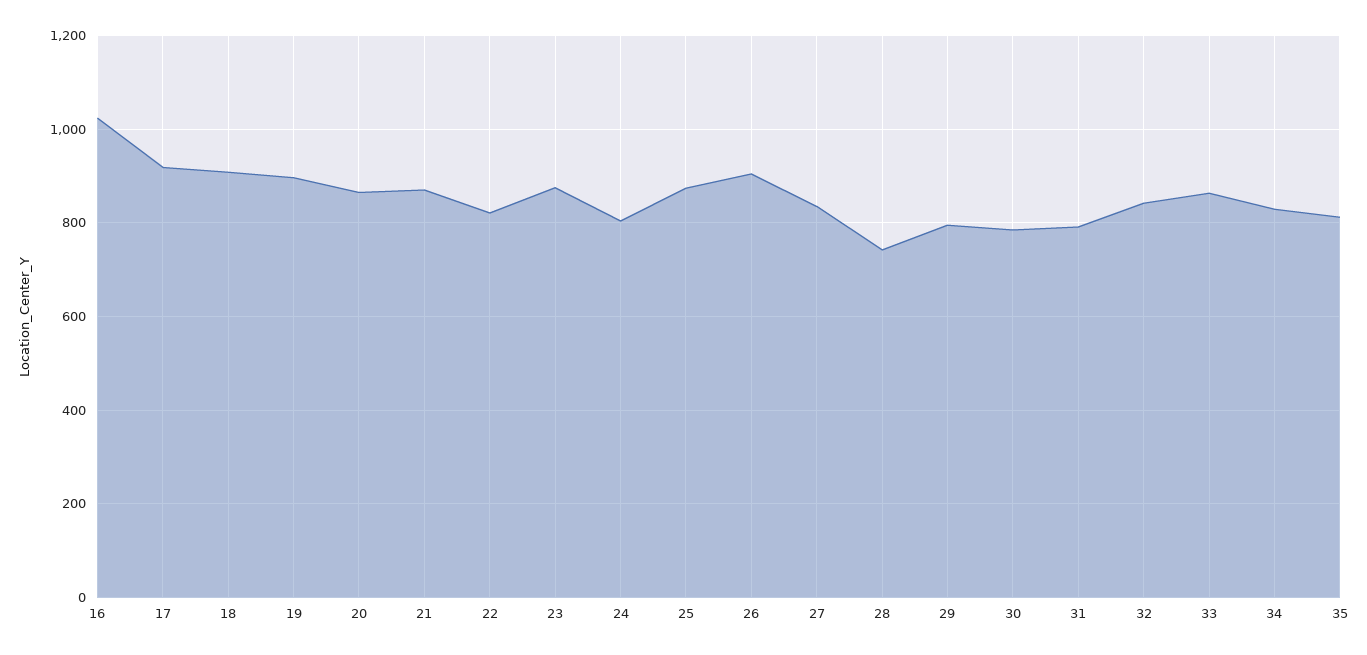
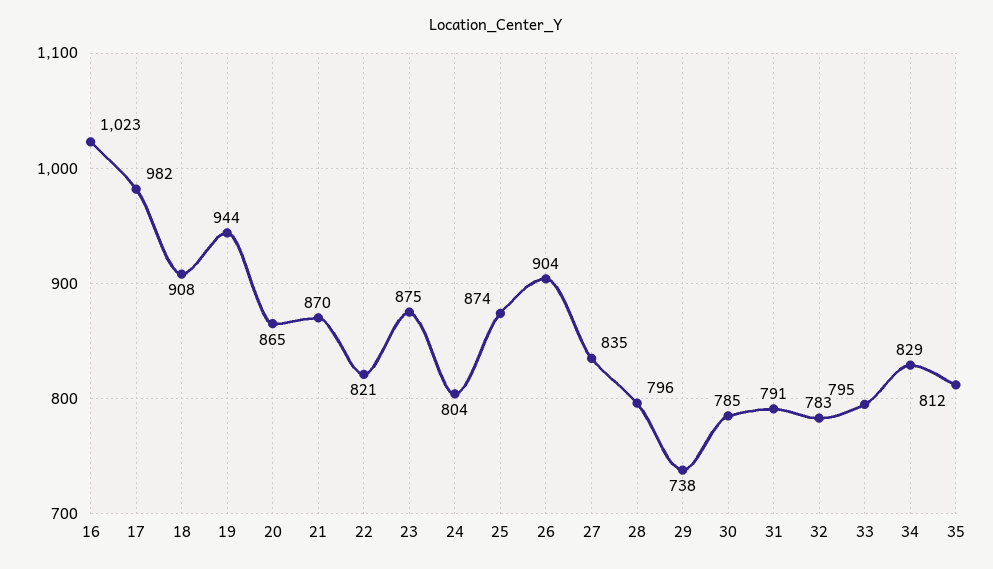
17: 920 -> 982
19: 900 -> 944
28: 740 -> 796
29: 800 -> 738
32: 840 -> 783
33: 860 -> 795

